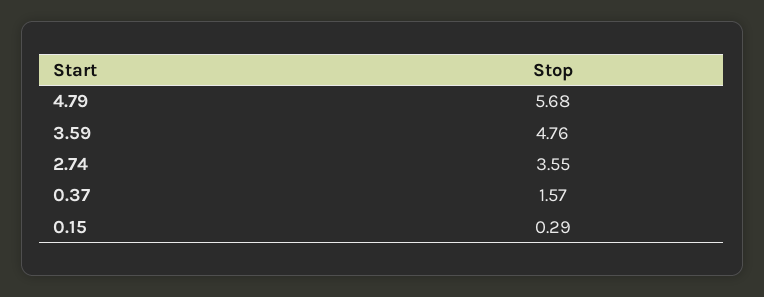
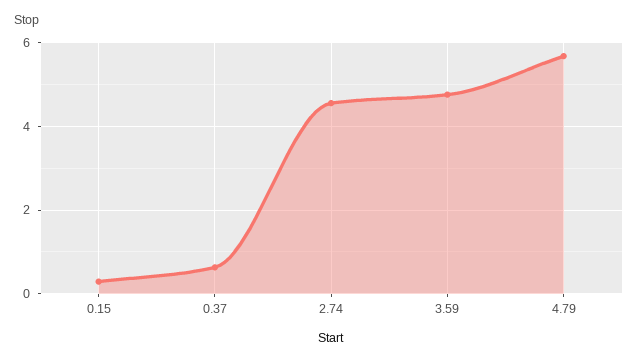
2.74: 3.55 -> 4.6
0.37: 1.57 -> 0.6

